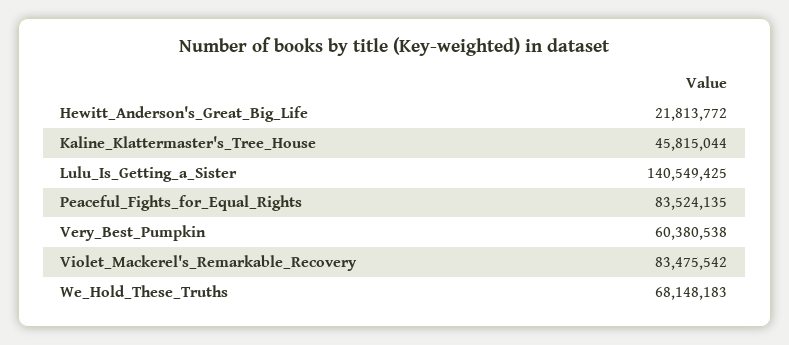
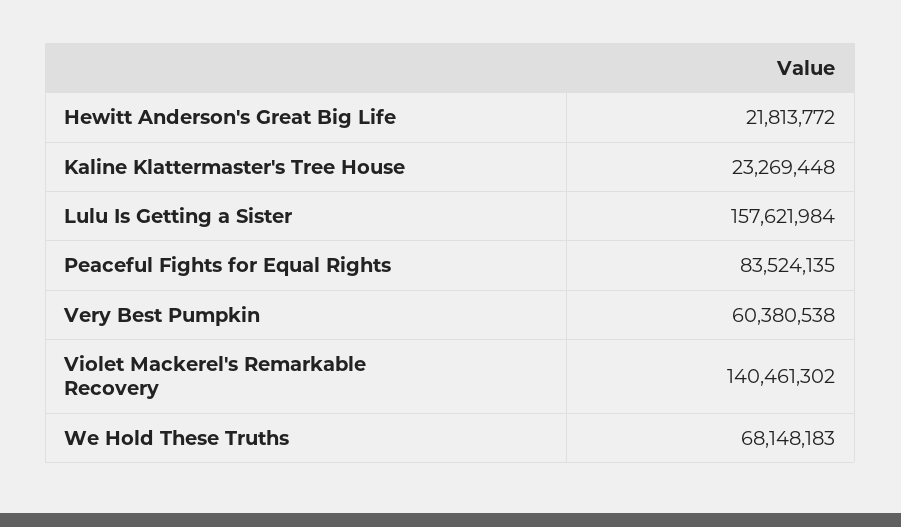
Kaline_Klattermaster's_Tree_House: 45815044 -> 23269448
Lulu_Is_Getting_a_Sister: 140549425 -> 157621984
Violet_Mackerel's_Remarkable_Recovery: 83475542 -> 140461302

